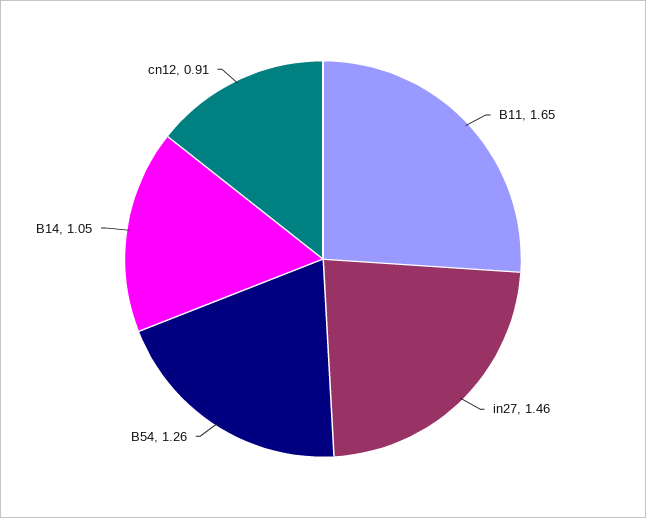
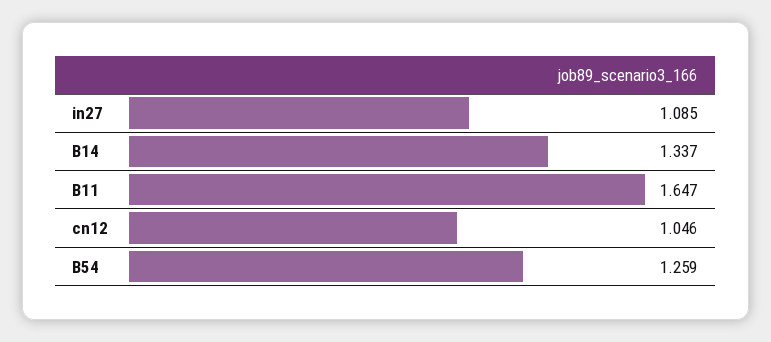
in27: 1.46 -> 1.085
B14: 1.05 -> 1.337
cn12: 0.91 -> 1.046

